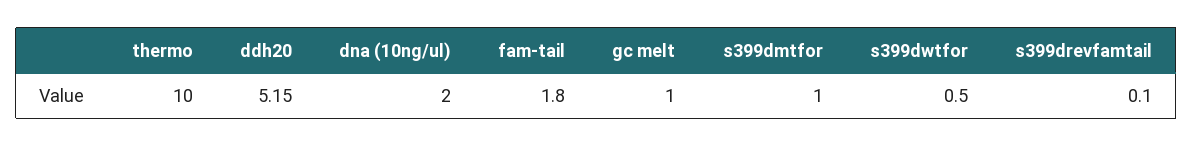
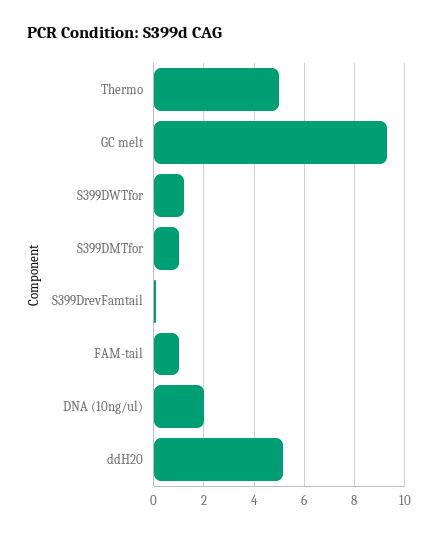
thermo: 10 -> 5
fam-tail: 1.8 -> 1
gc melt: 1 -> 9.25
s399dwtfor: 0.5 -> 1.25

